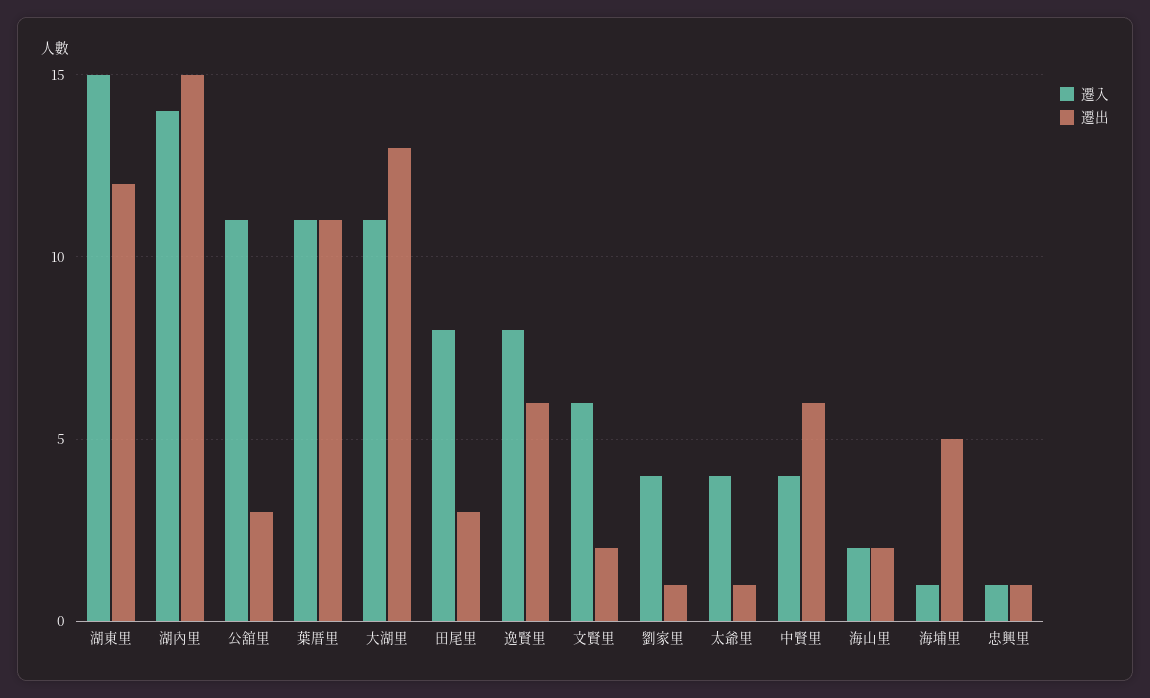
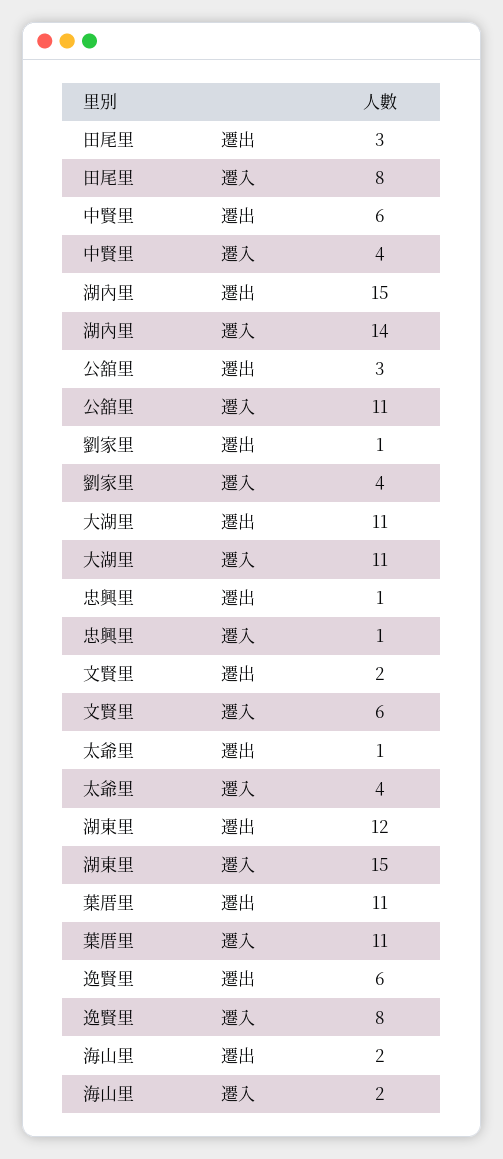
遷出, 大湖里: 13 -> 11
遷入, 海埔里: 1 -> none
遷出, 海埔里: 5 -> none

